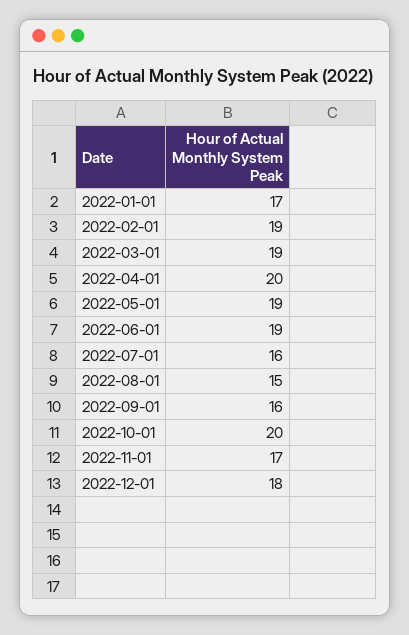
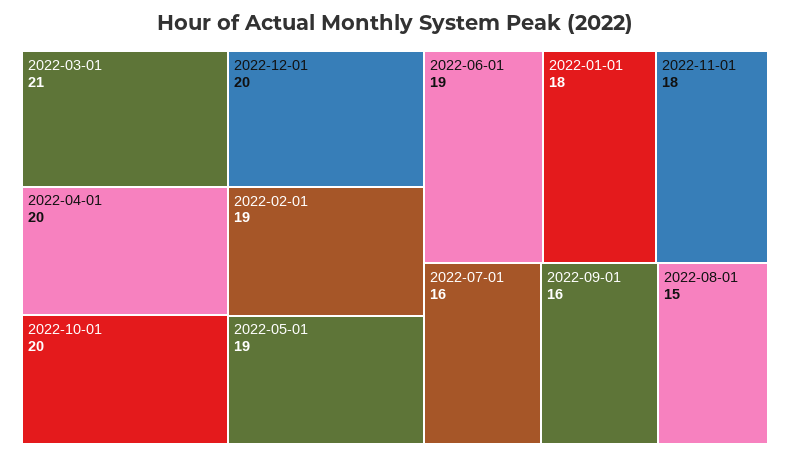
2022-01-01: 17 -> 18
2022-03-01: 19 -> 21
2022-11-01: 17 -> 18
2022-12-01: 18 -> 20

